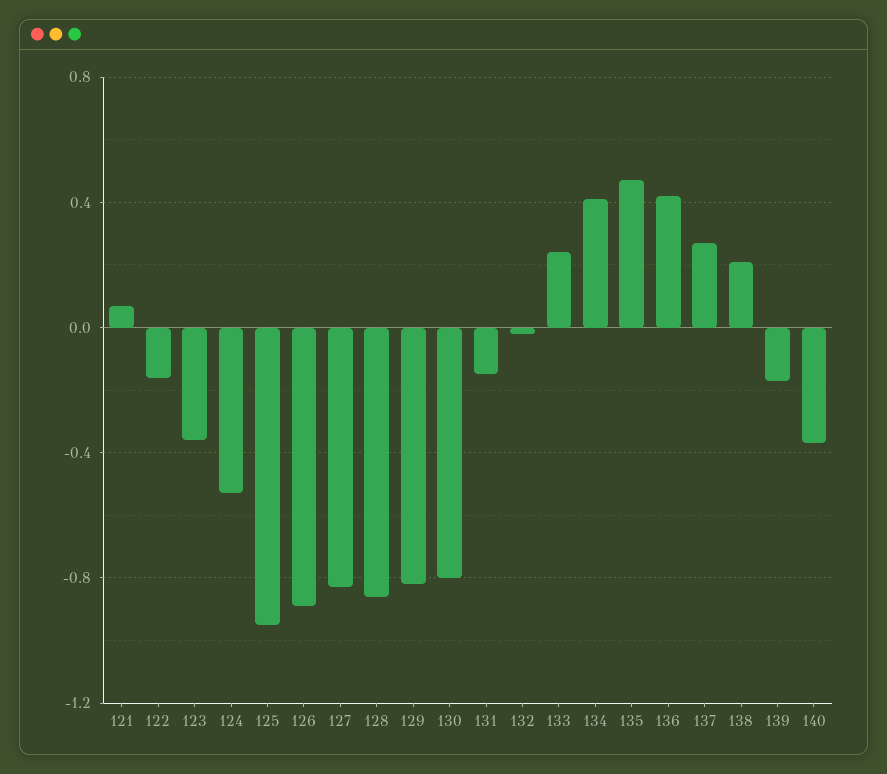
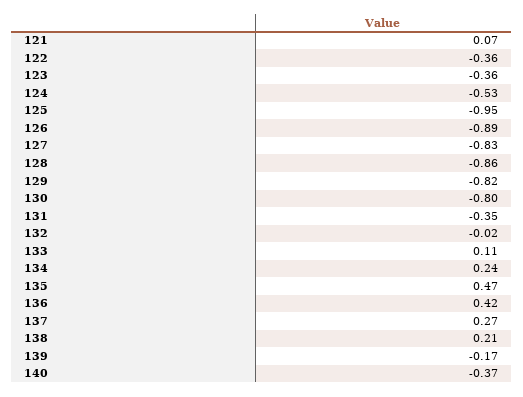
122: -0.15 -> -0.36
131: -0.15 -> -0.35
133: 0.25 -> 0.11
134: 0.4 -> 0.24

